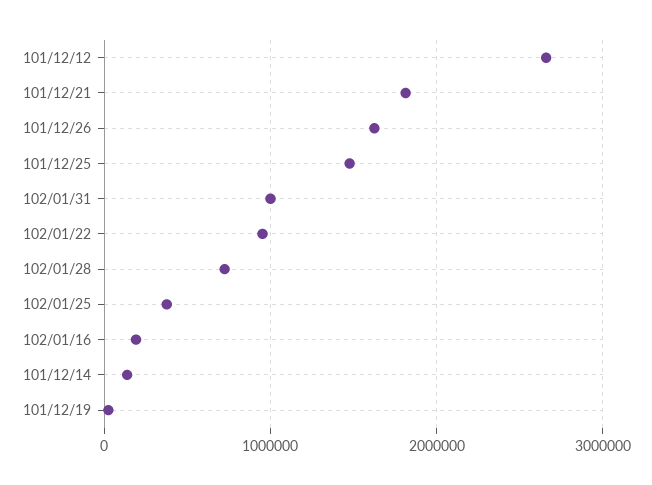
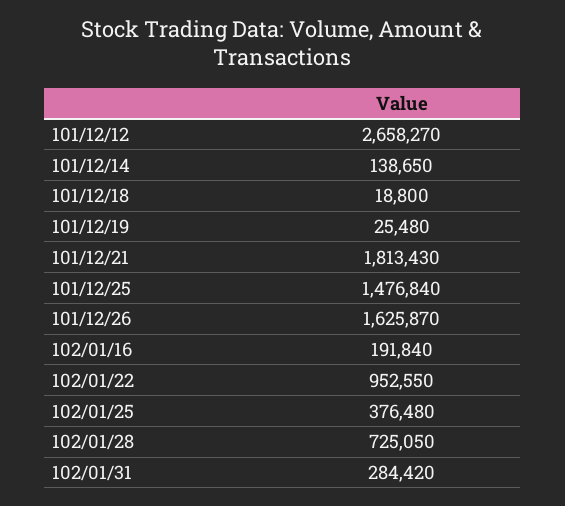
102/01/31: 1000000 -> 284420
101/12/18: none -> 18800

